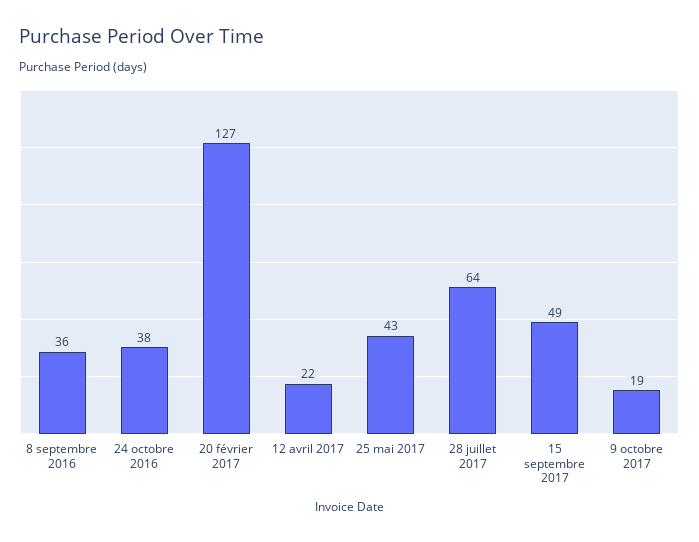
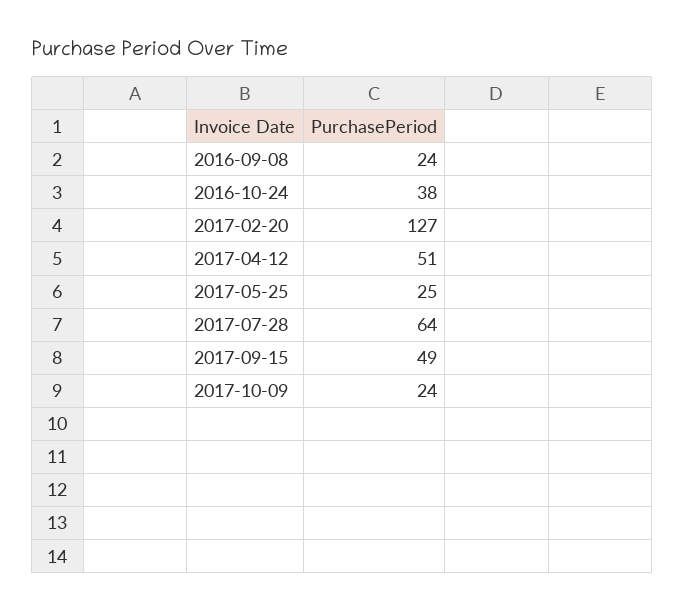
8 septembre 2016: 36 -> 24
12 avril 2017: 22 -> 51
25 mai 2017: 43 -> 25
9 octobre 2017: 19 -> 24

